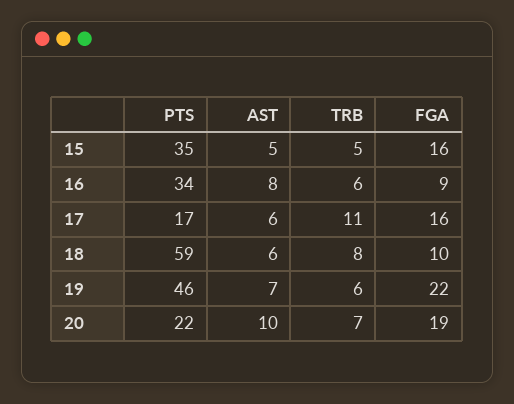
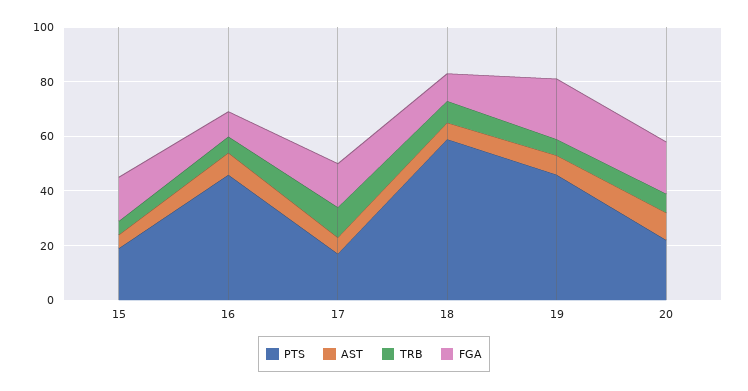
PTS, 15: 35 -> 20
PTS, 16: 34 -> 45

